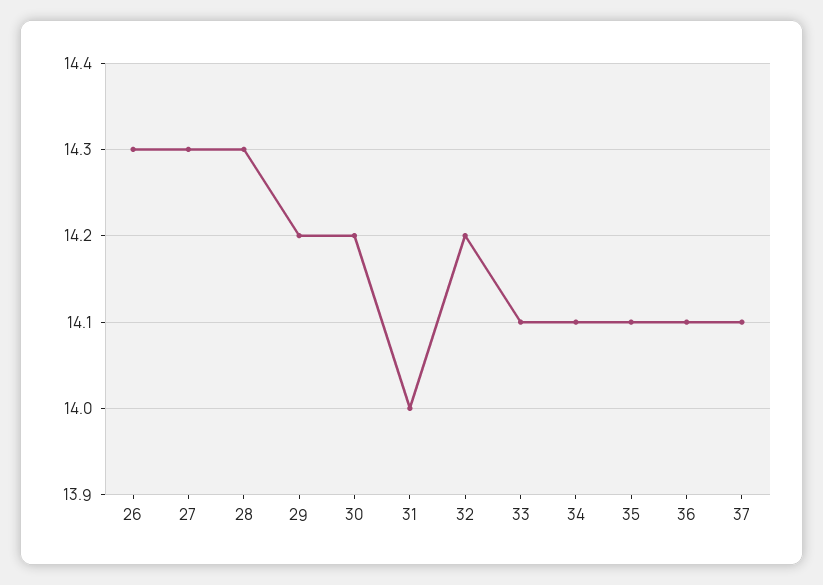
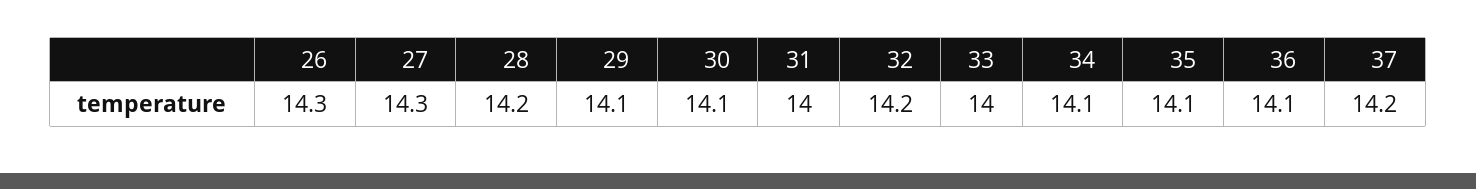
28: 14.3 -> 14.2
29: 14.2 -> 14.1
30: 14.2 -> 14.1
33: 14.1 -> 14
37: 14.1 -> 14.2

